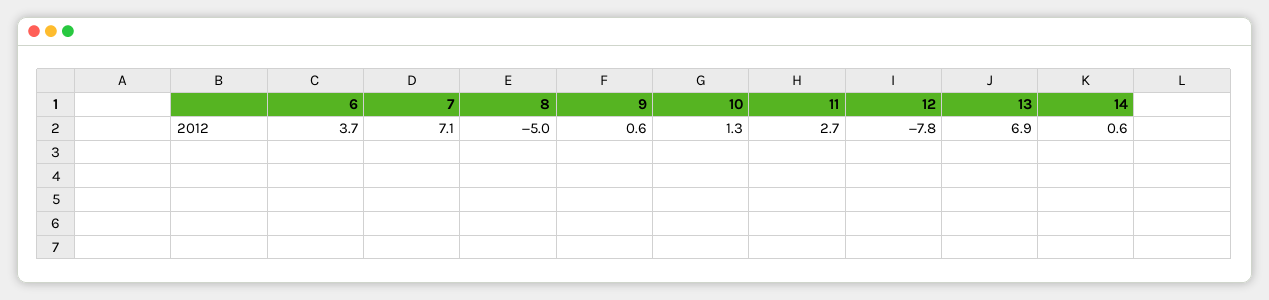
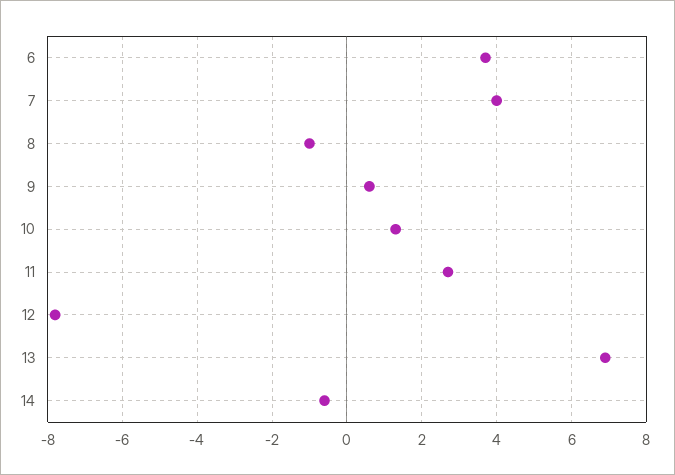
7: 7.1 -> 4
8: -5 -> -1
14: 0.6 -> -0.5

